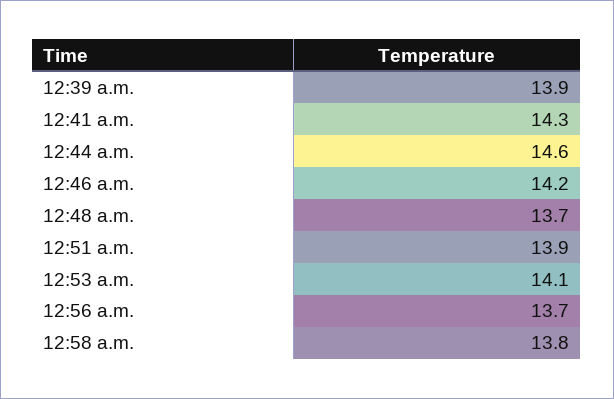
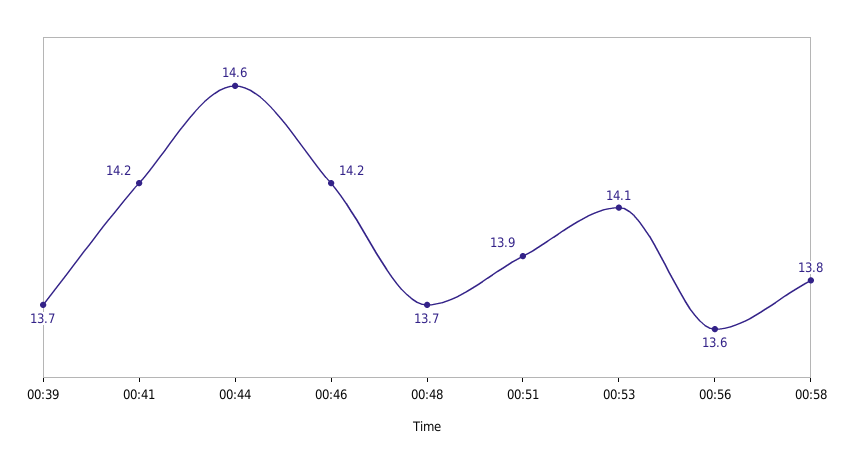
12:39 a.m.: 13.9 -> 13.7
12:41 a.m.: 14.3 -> 14.2
12:56 a.m.: 13.7 -> 13.6

